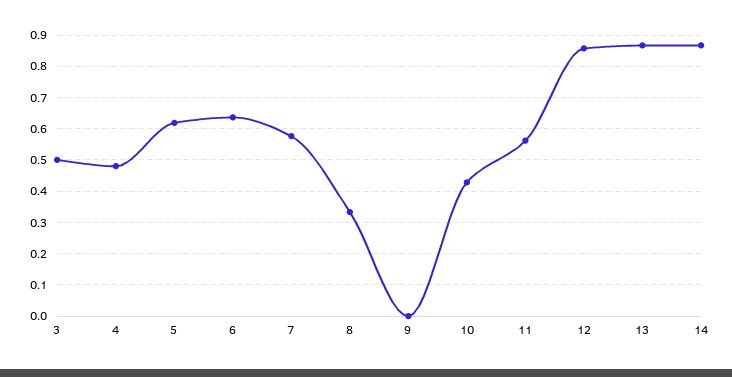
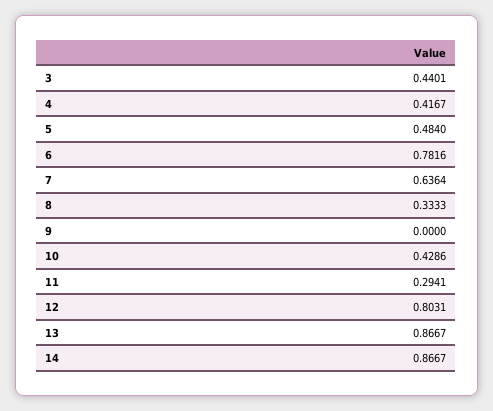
3: 0.5 -> 0.4401
4: 0.48 -> 0.4167
5: 0.62 -> 0.484
6: 0.64 -> 0.7816
7: 0.58 -> 0.6364
11: 0.56 -> 0.2941
12: 0.86 -> 0.8031

